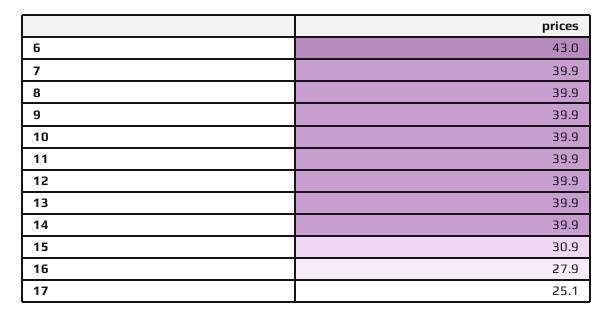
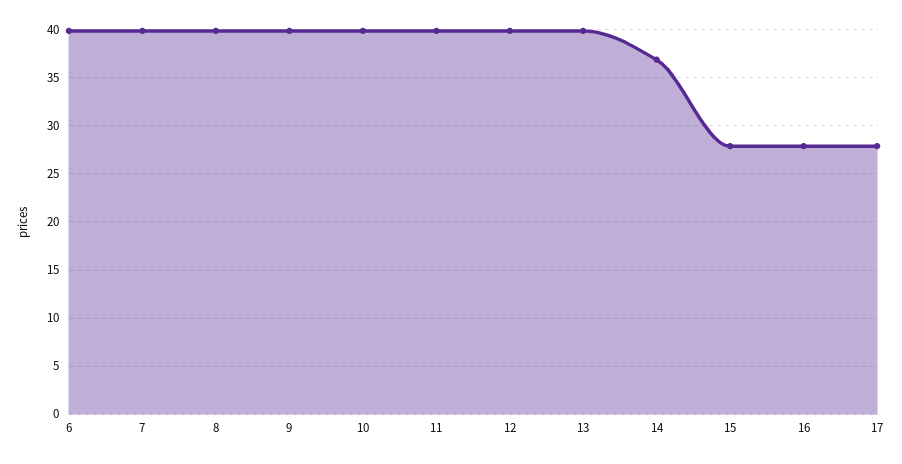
6: 43 -> 40
14: 39.9 -> 37
15: 30.9 -> 28
17: 25.1 -> 28

